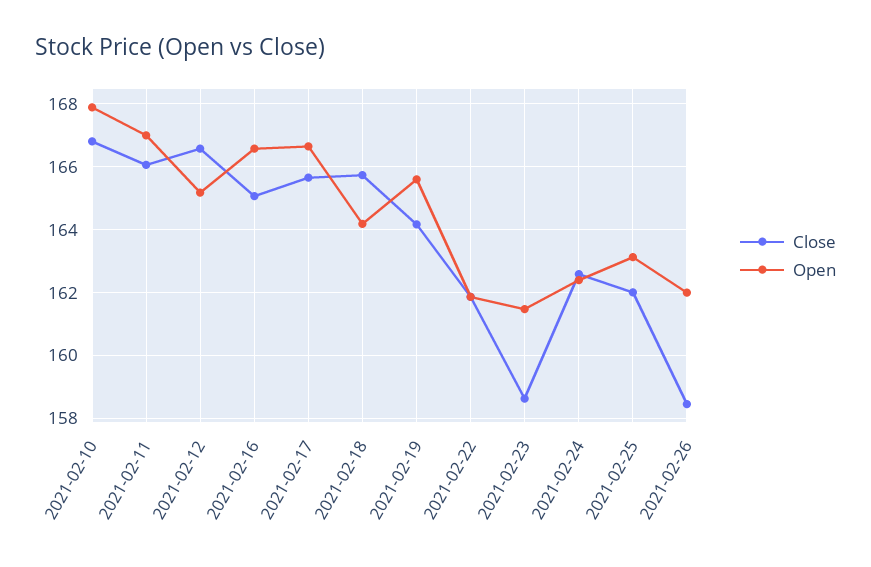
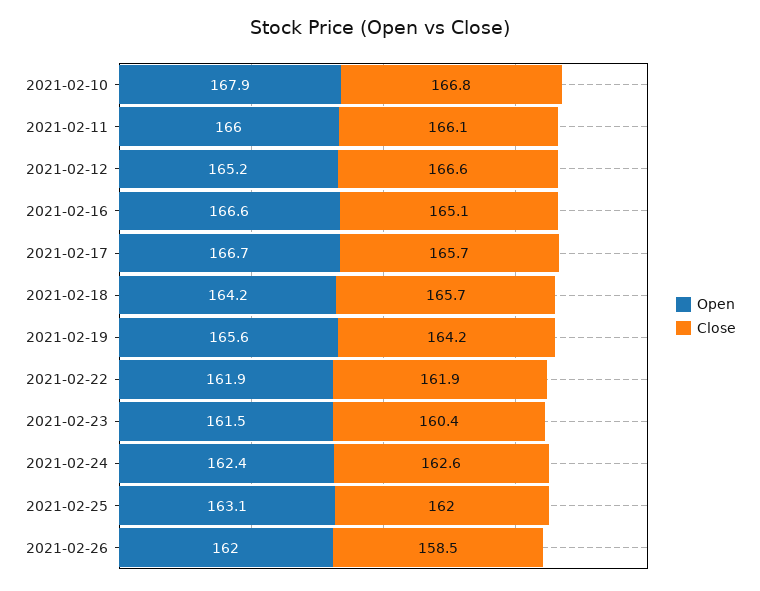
Open, 2021-02-11: 167 -> 166
Close, 2021-02-23: 158.6 -> 160.4

